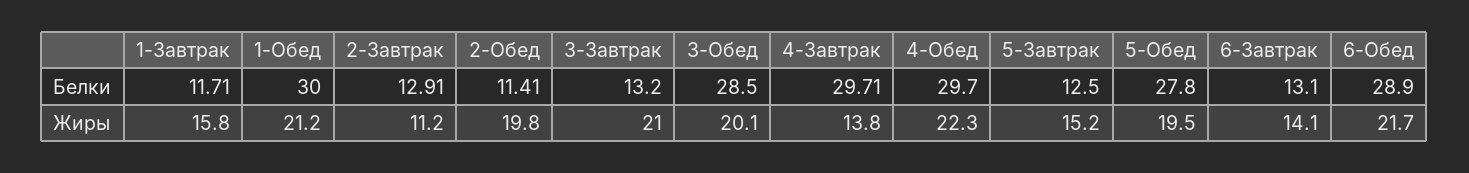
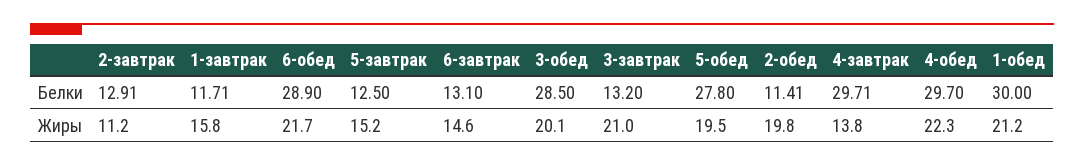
6-Завтрак, Жиры: 14.1 -> 14.6

